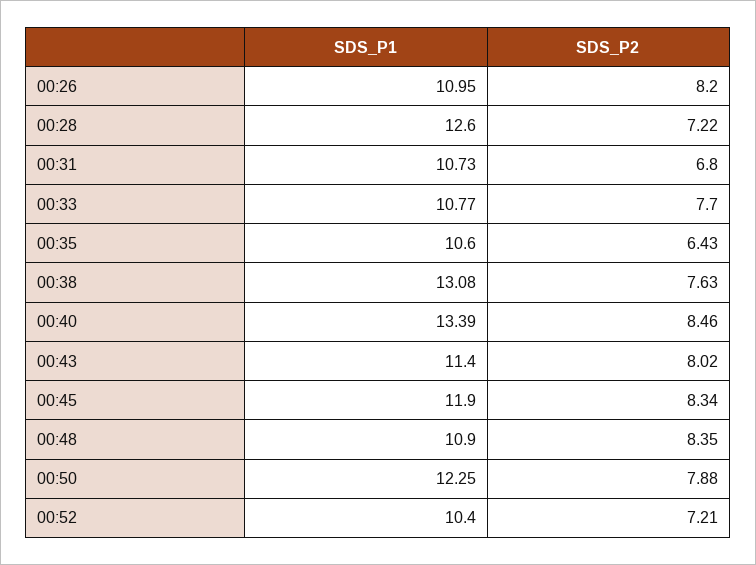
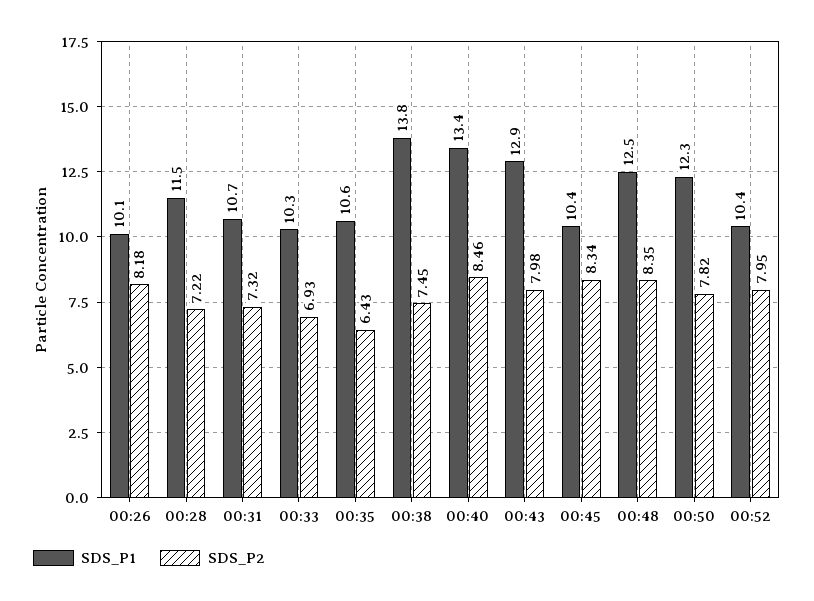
SDS_P1, 00:26: 10.95 -> 10.1
SDS_P2, 00:26: 8.2 -> 8.18
SDS_P1, 00:28: 12.6 -> 11.5
SDS_P2, 00:31: 6.8 -> 7.32
SDS_P1, 00:33: 10.77 -> 10.3
SDS_P2, 00:33: 7.7 -> 6.93
SDS_P1, 00:38: 13.08 -> 13.8
SDS_P2, 00:38: 7.63 -> 7.45
SDS_P1, 00:43: 11.4 -> 12.9
SDS_P2, 00:43: 8.02 -> 7.98
SDS_P1, 00:45: 11.9 -> 10.4
SDS_P1, 00:48: 10.9 -> 12.5
SDS_P2, 00:50: 7.88 -> 7.82
SDS_P2, 00:52: 7.21 -> 7.95

